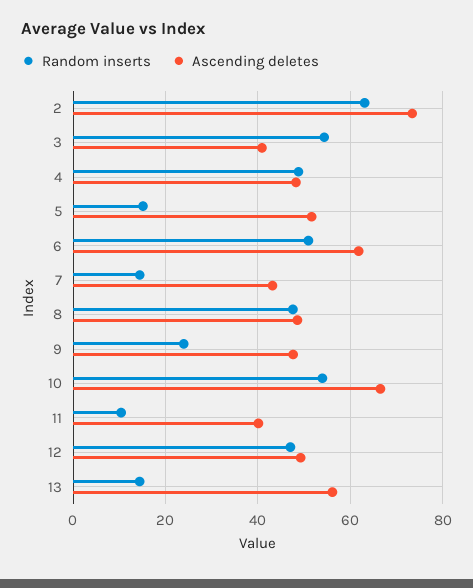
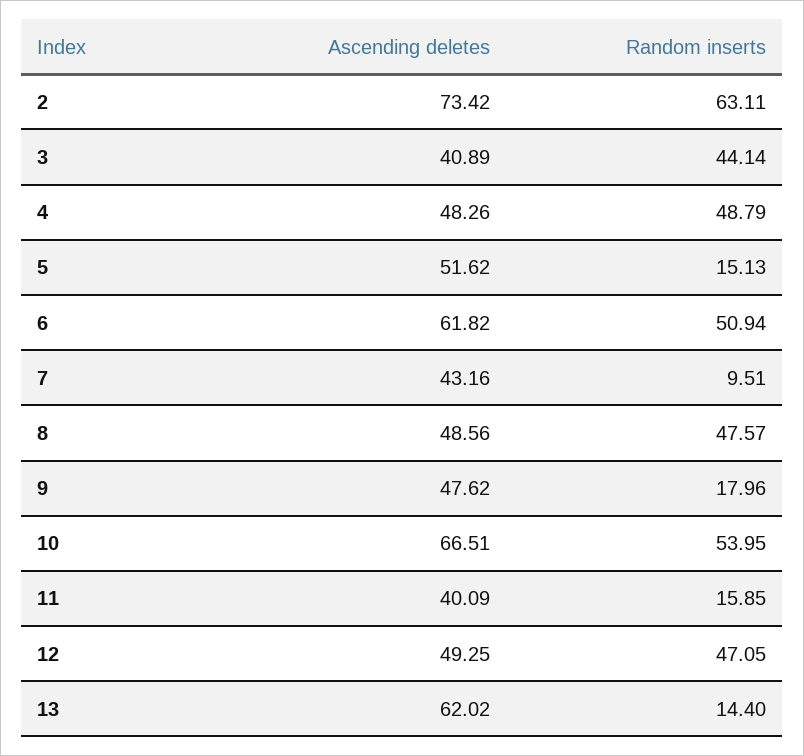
Random inserts, 3: 54 -> 44.14
Random inserts, 7: 14 -> 9.51
Random inserts, 9: 24 -> 17.96
Random inserts, 11: 10 -> 15.85
Ascending deletes, 13: 56 -> 62.02

